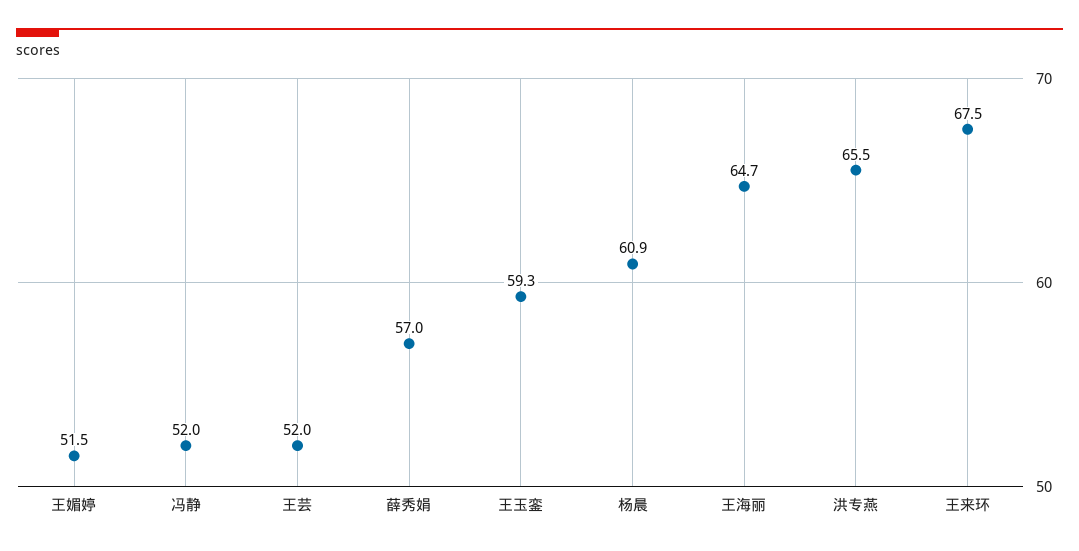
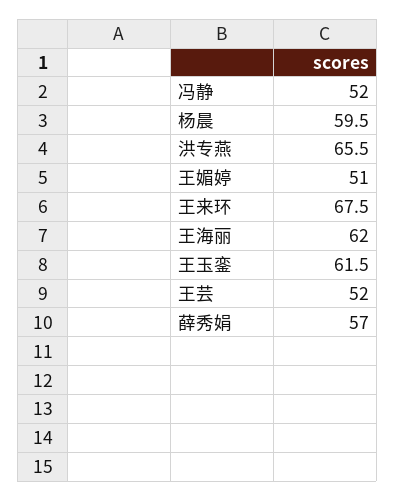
王媚婷: 51.5 -> 51
王玉銮: 59.3 -> 61.5
杨晨: 60.9 -> 59.5
王海丽: 64.7 -> 62

